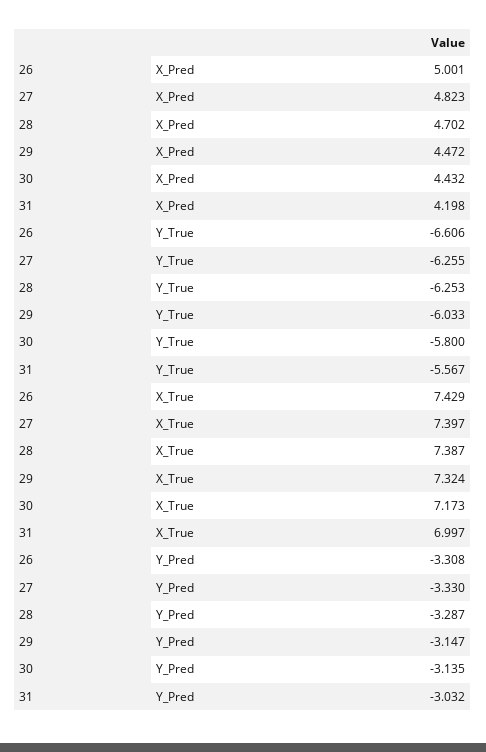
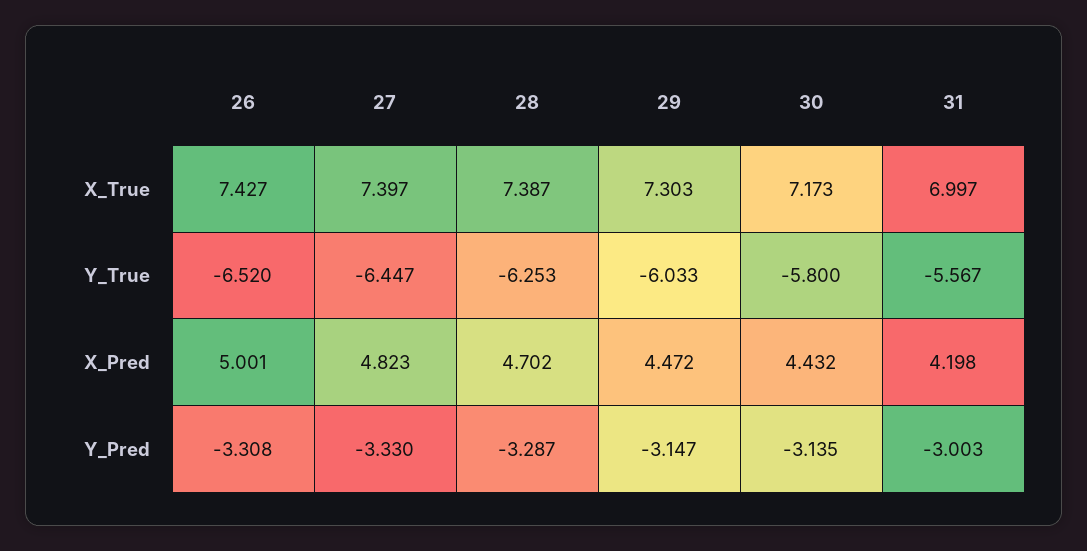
26, Y_True: -6.606 -> -6.52
27, Y_True: -6.255 -> -6.447
26, X_True: 7.429 -> 7.427
29, X_True: 7.324 -> 7.303
31, Y_Pred: -3.032 -> -3.003

